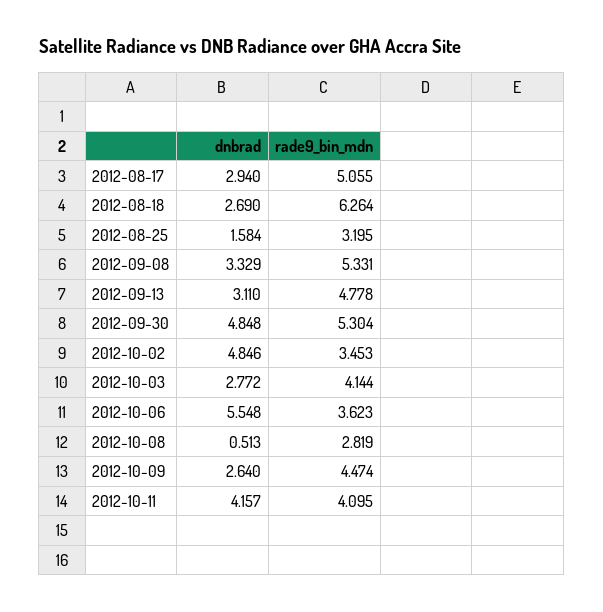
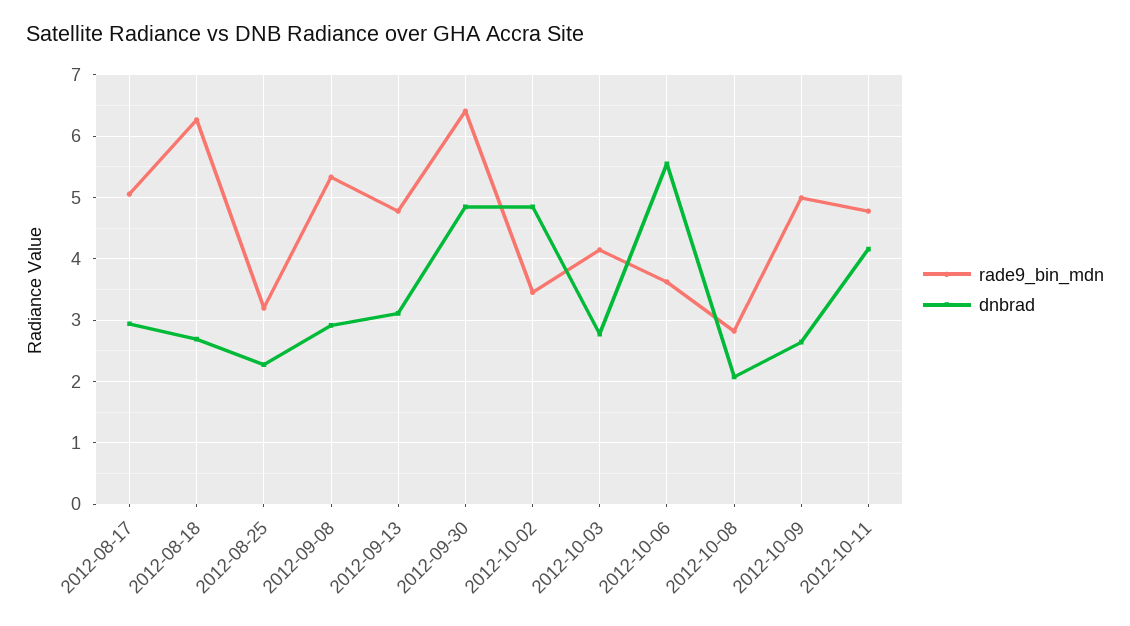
dnbrad, 2012-08-25: 1.584 -> 2.3
dnbrad, 2012-09-08: 3.329 -> 2.9
rade9_bin_mdn, 2012-09-30: 5.304 -> 6.4
dnbrad, 2012-10-08: 0.513 -> 2.1
rade9_bin_mdn, 2012-10-09: 4.474 -> 5
rade9_bin_mdn, 2012-10-11: 4.095 -> 4.8

